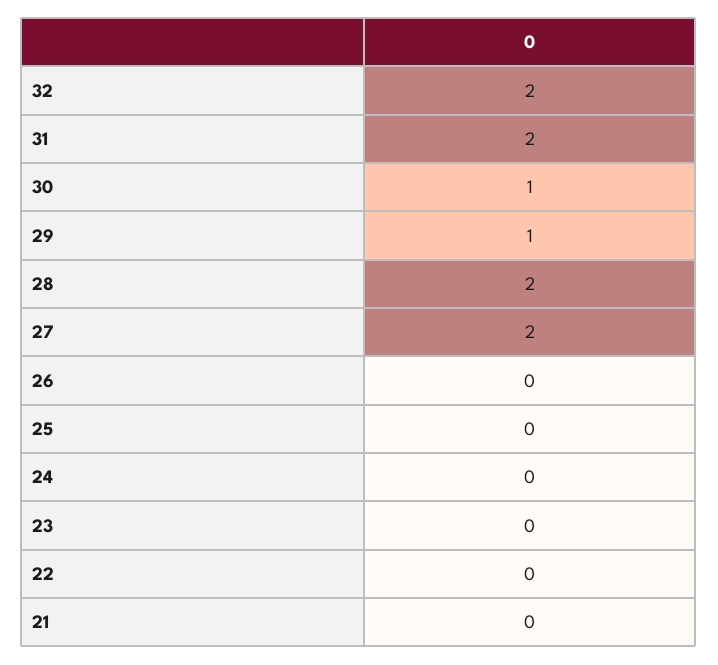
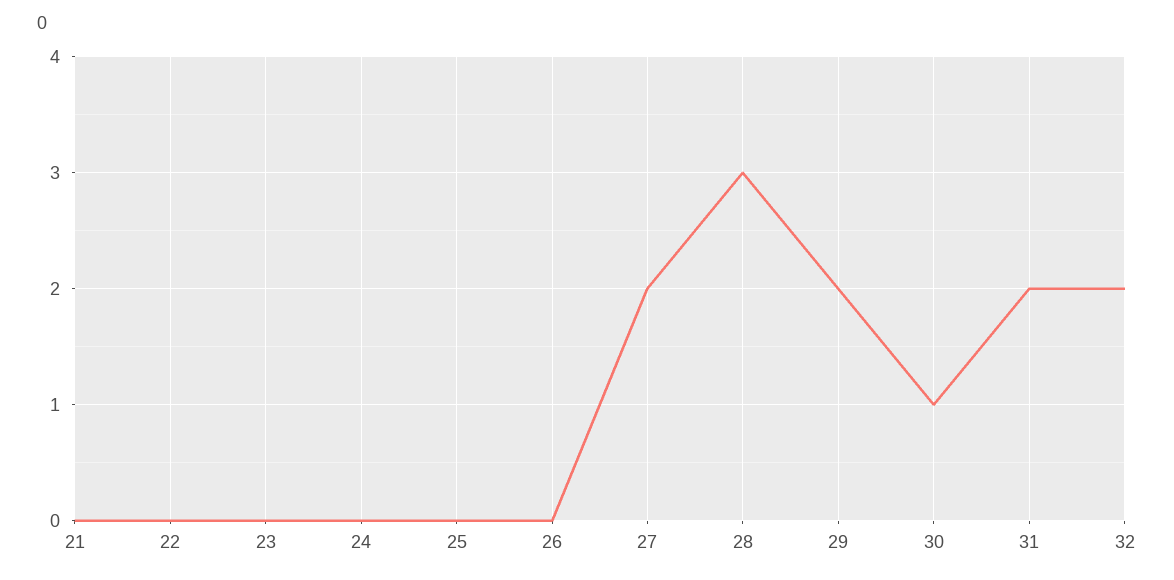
29: 1 -> 2
28: 2 -> 3

